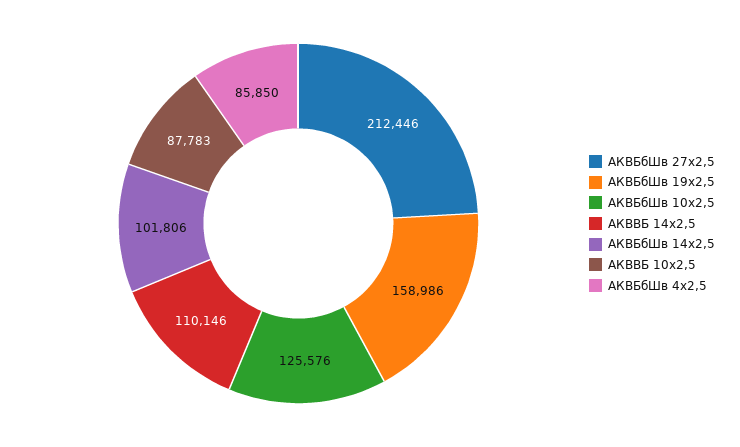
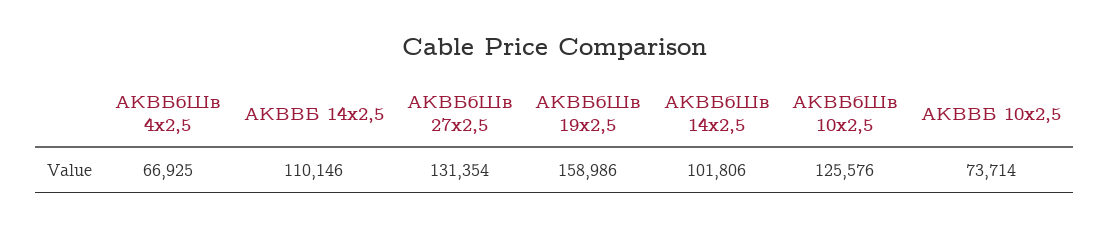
АКВБбШв 27х2,5: 212446 -> 131354
АКВВБ 10х2,5: 87783 -> 73714
АКВБбШв 4х2,5: 85850 -> 66925

